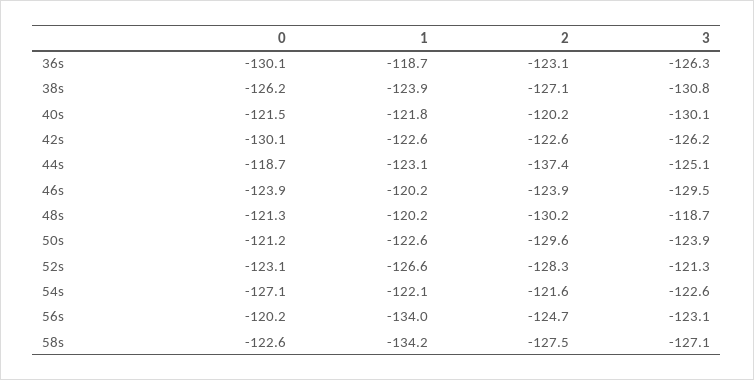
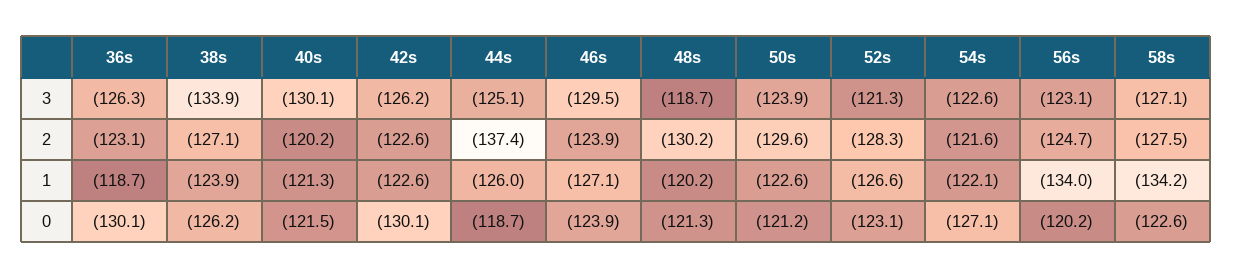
3, 38s: -130.8 -> -133.9
1, 40s: -121.8 -> -121.3
1, 44s: -123.1 -> -126
1, 46s: -120.2 -> -127.1

